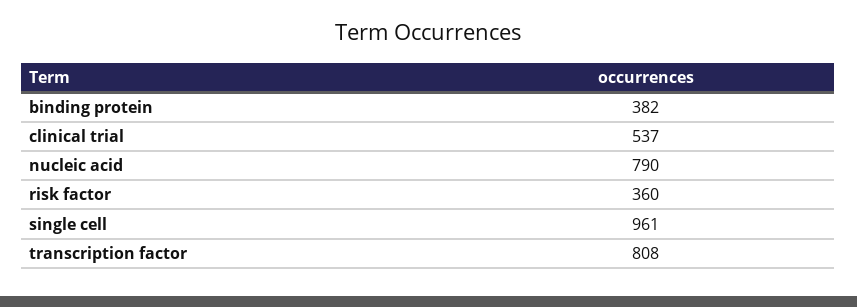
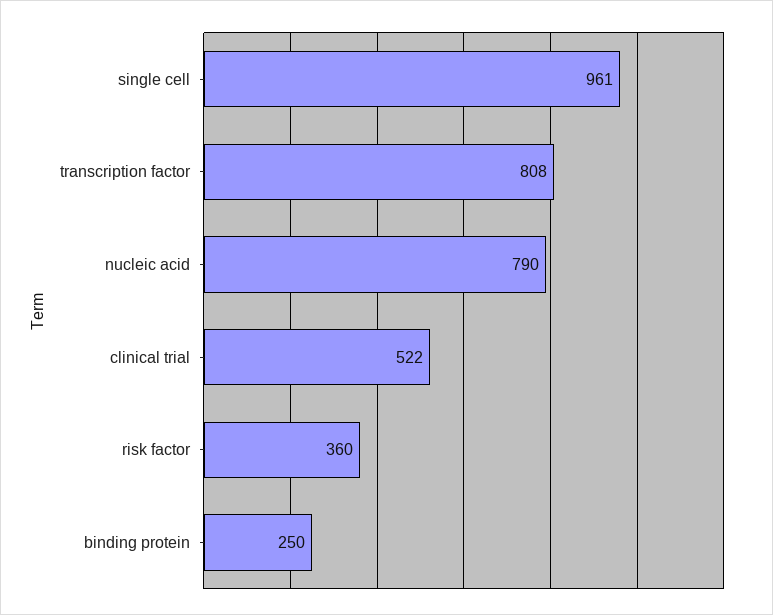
binding protein: 382 -> 250
clinical trial: 537 -> 522

